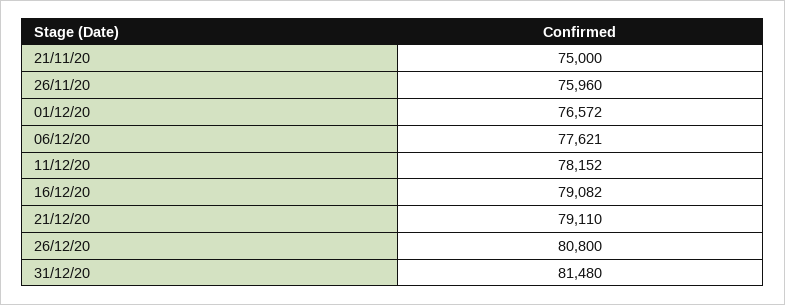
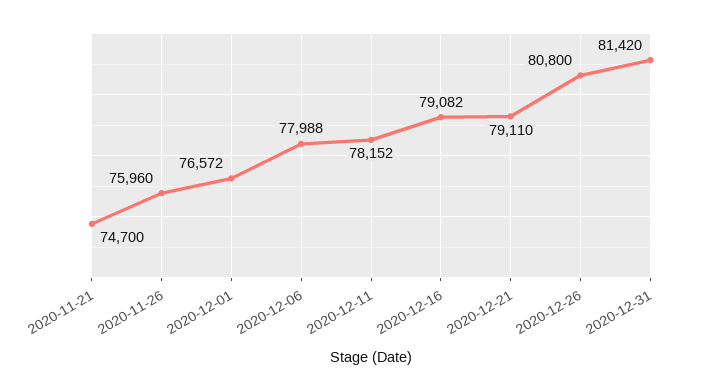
21/11/20: 75000 -> 74700
06/12/20: 77621 -> 77988
31/12/20: 81480 -> 81420

